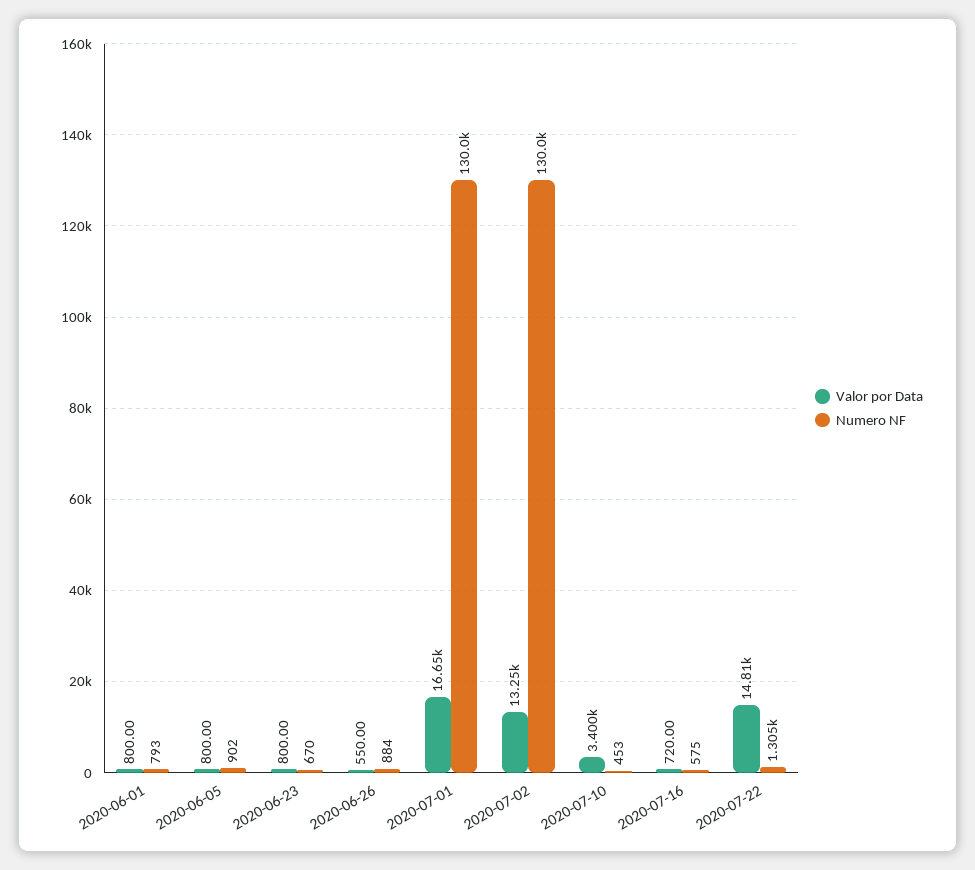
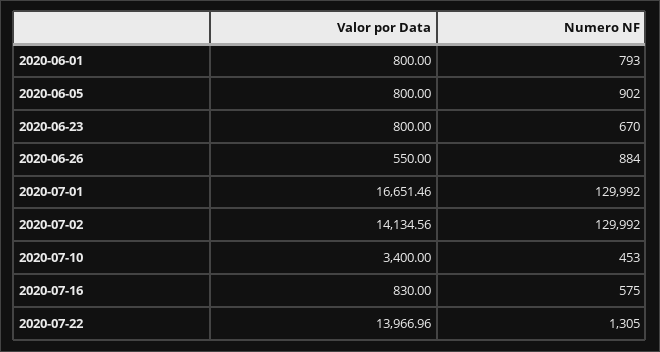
Valor por Data, 2020-07-02: 13250 -> 14134.56
Valor por Data, 2020-07-16: 720 -> 830
Valor por Data, 2020-07-22: 14810 -> 13966.96

